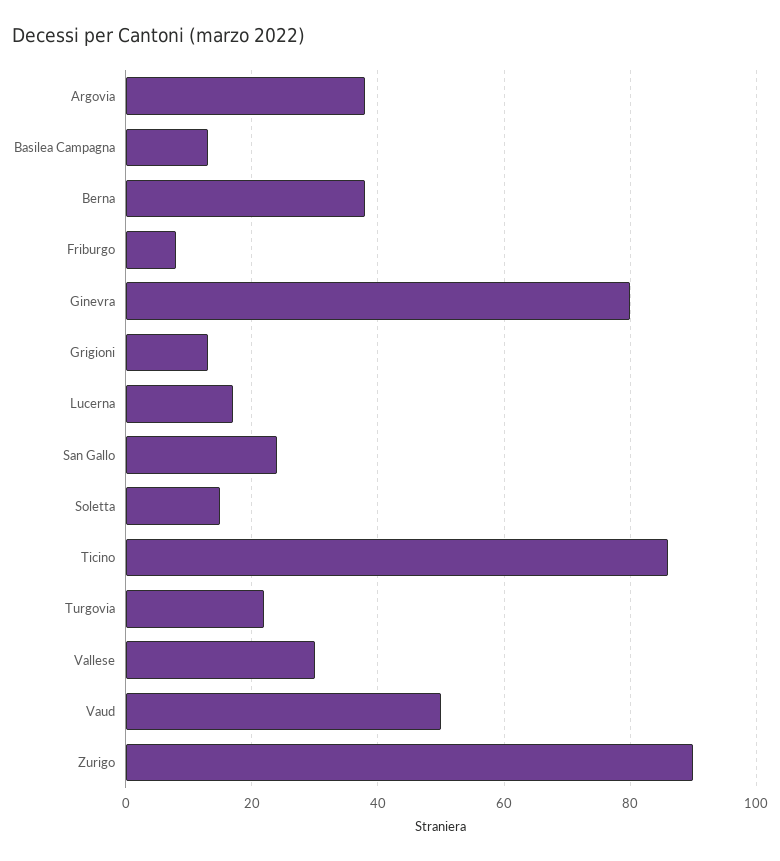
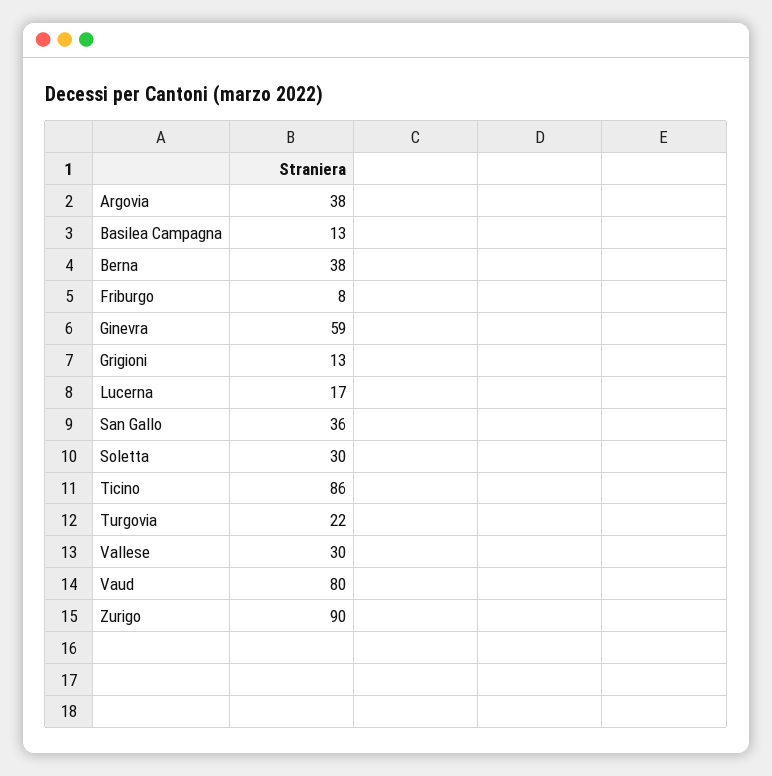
Ginevra: 80 -> 59
San Gallo: 25 -> 36
Soletta: 15 -> 30
Vaud: 50 -> 80

